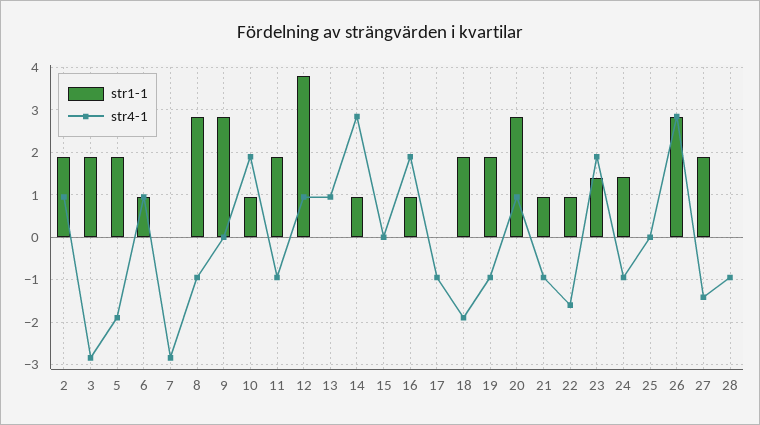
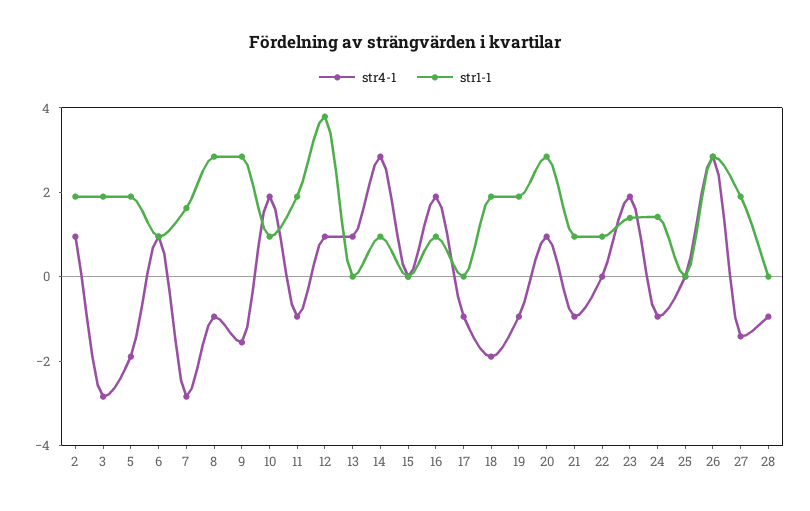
str1-1, 7: 0 -> 1.5
str4-1, 9: 0 -> -1.5
str4-1, 22: -1.6 -> 0

